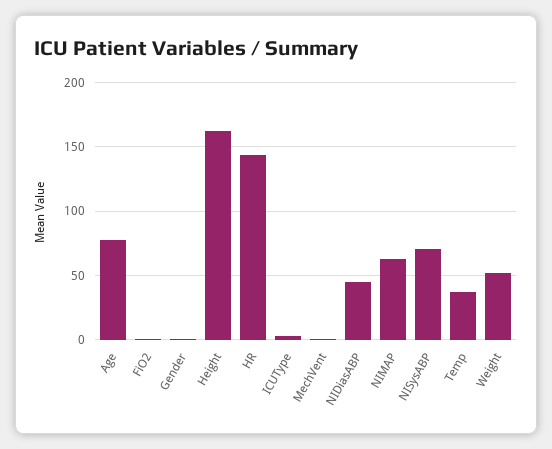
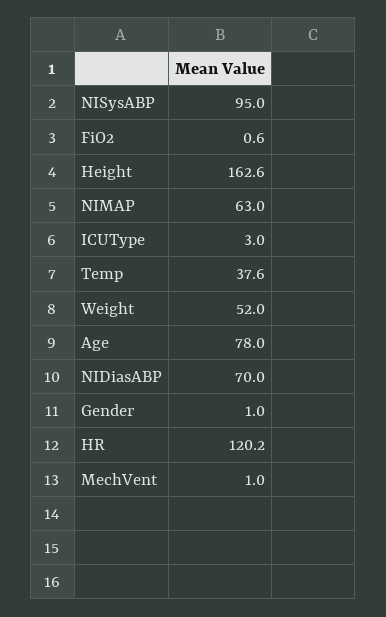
HR: 145 -> 120.2
NIDiasABP: 45 -> 70
NISysABP: 70 -> 95

